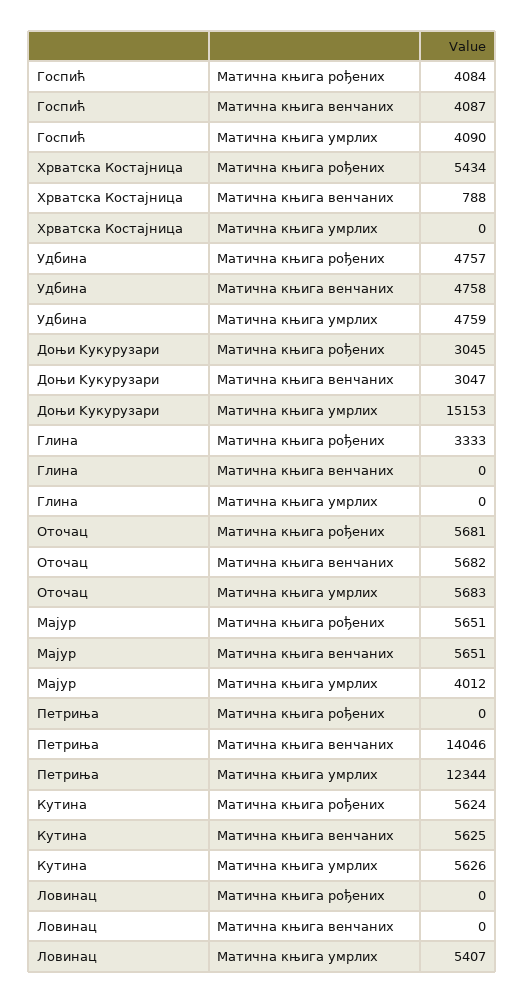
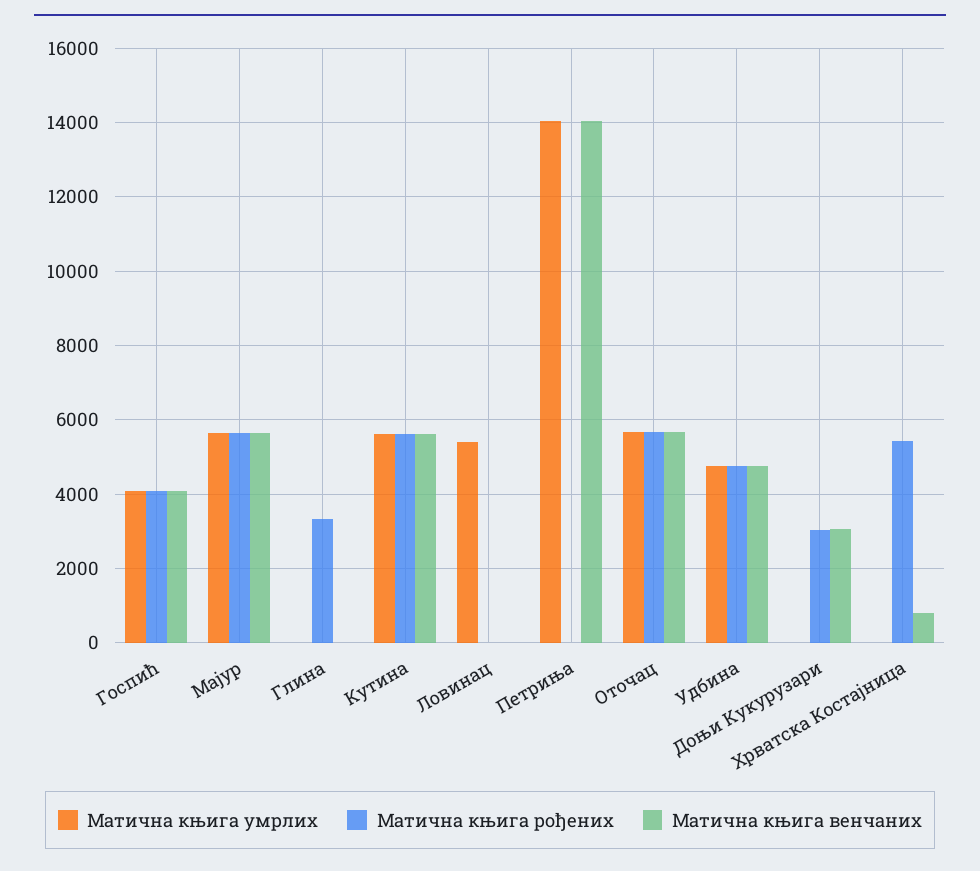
Матична књига умрлих, Доњи Kукурузари: 15153 -> 0
Матична књига умрлих, Мајур: 4012 -> 5600
Матична књига умрлих, Петриња: 12344 -> 14000

